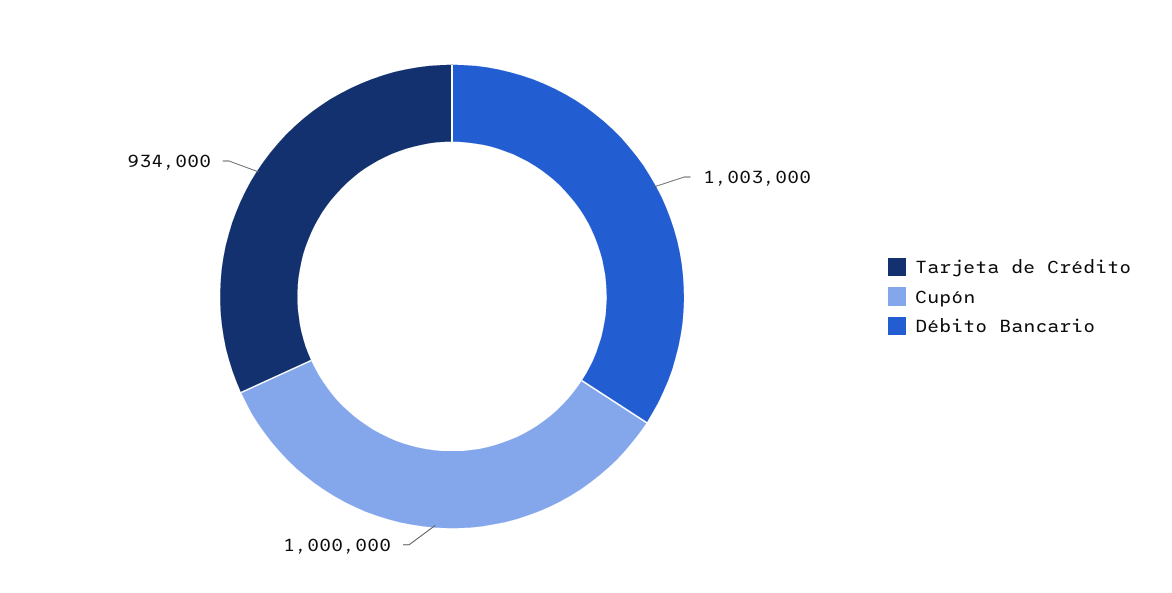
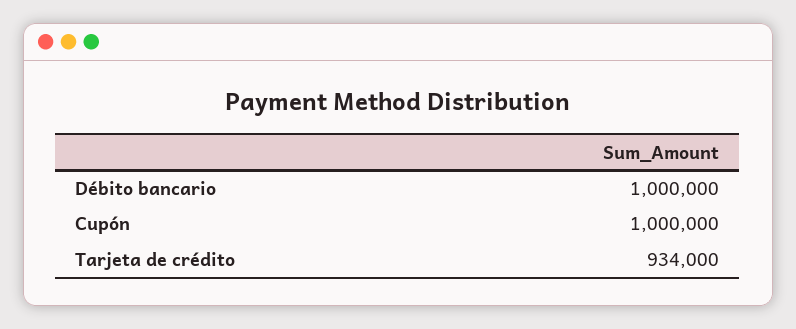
Débito Bancario: 1003000 -> 1000000

